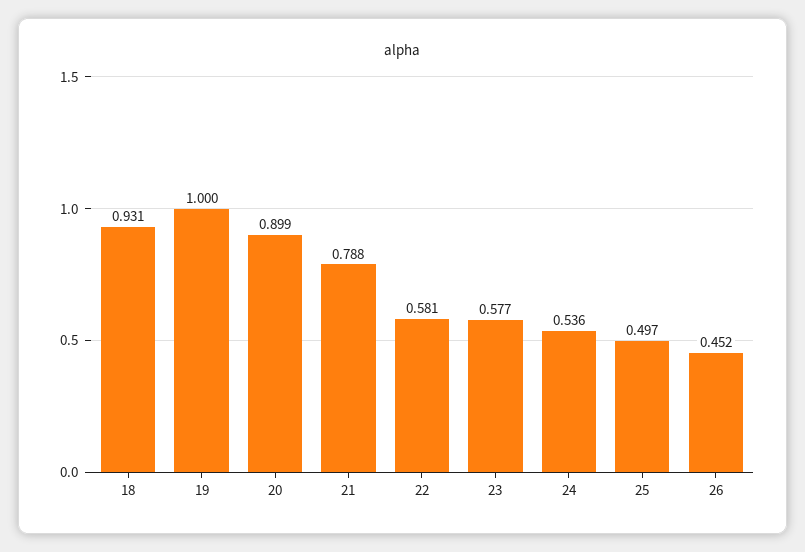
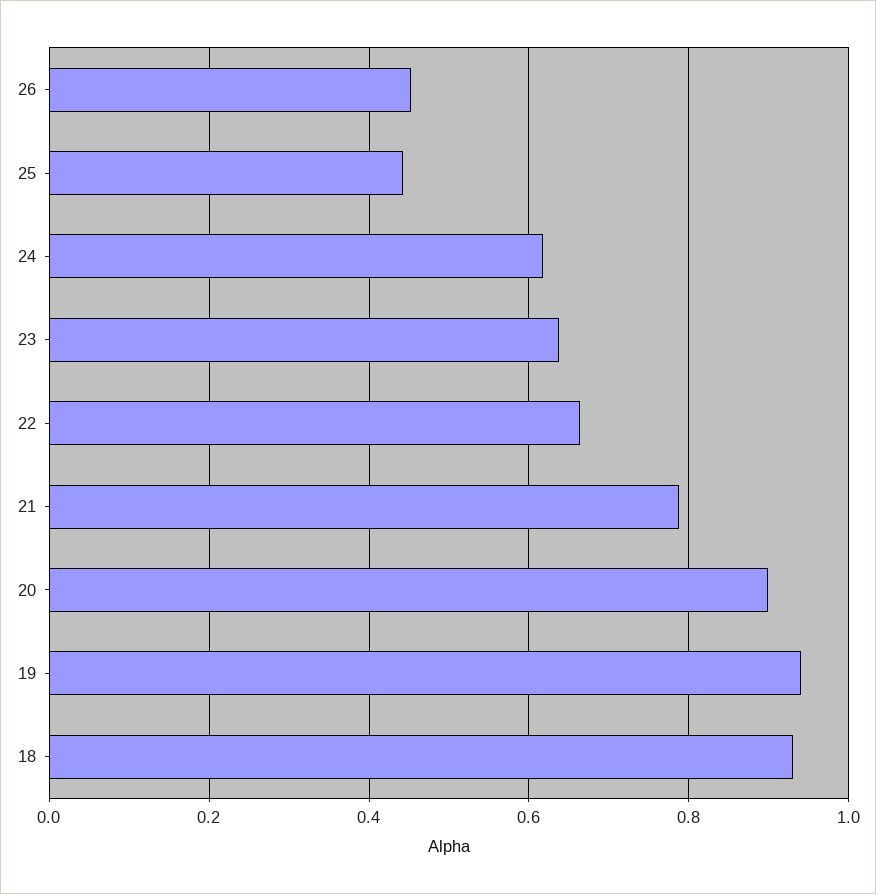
19: 1 -> 0.94
22: 0.581 -> 0.66
23: 0.577 -> 0.64
24: 0.536 -> 0.62
25: 0.497 -> 0.44

